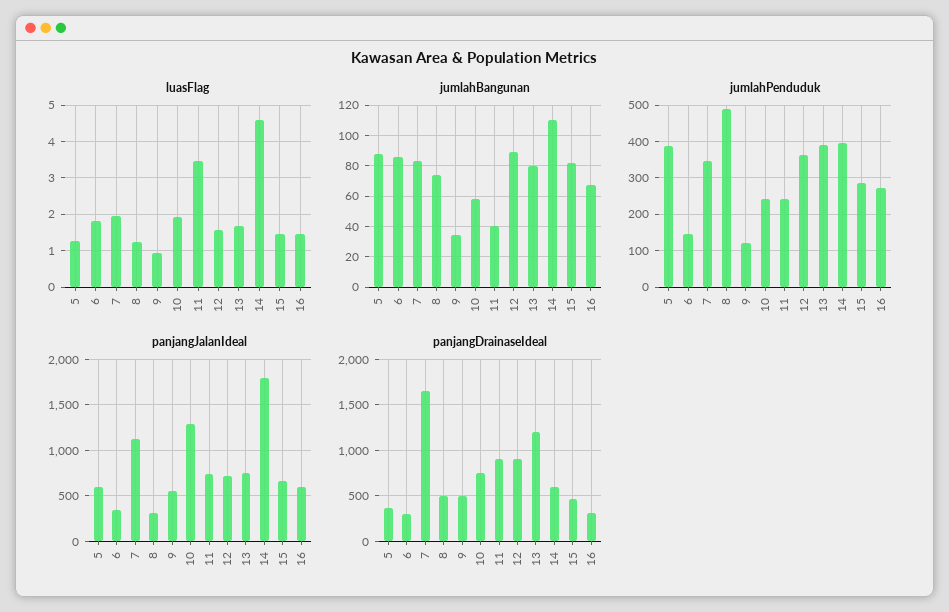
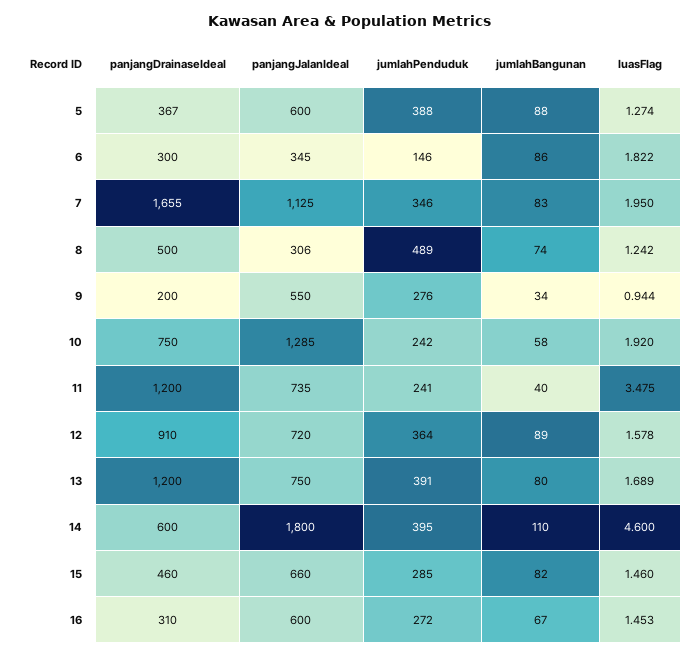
jumlahPenduduk, 9: 120 -> 276
panjangDrainaseIdeal, 9: 500 -> 200
panjangDrainaseIdeal, 11: 900 -> 1200

